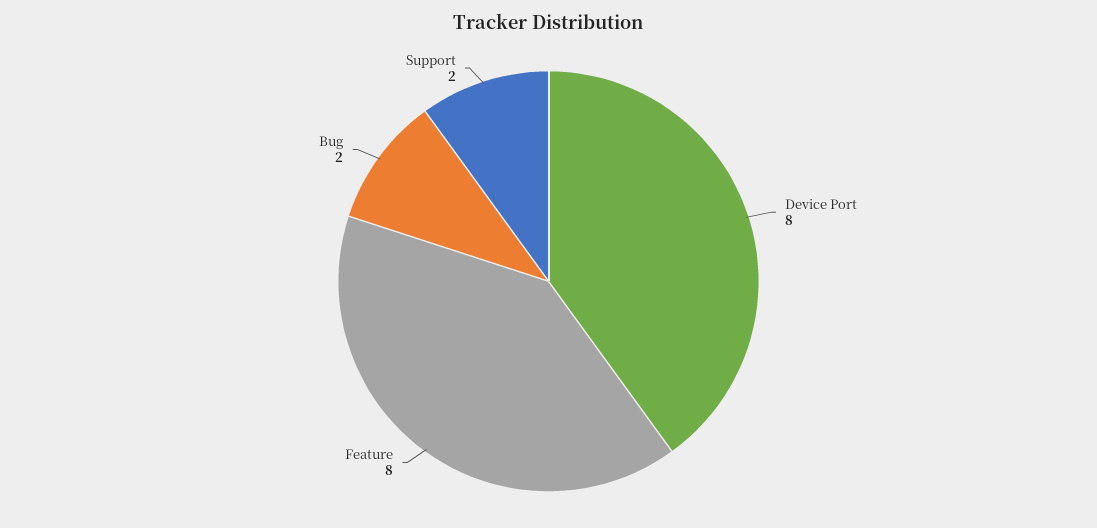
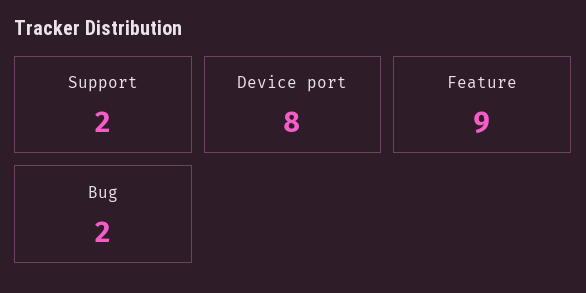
Feature: 8 -> 9

